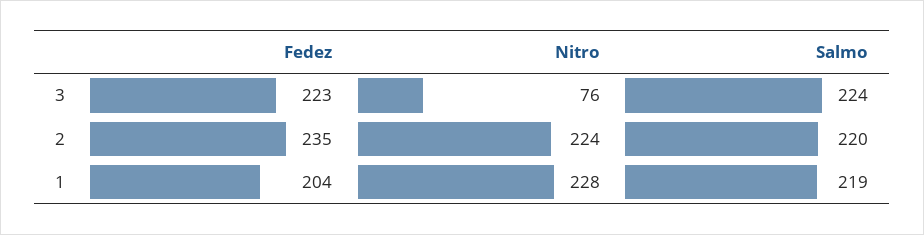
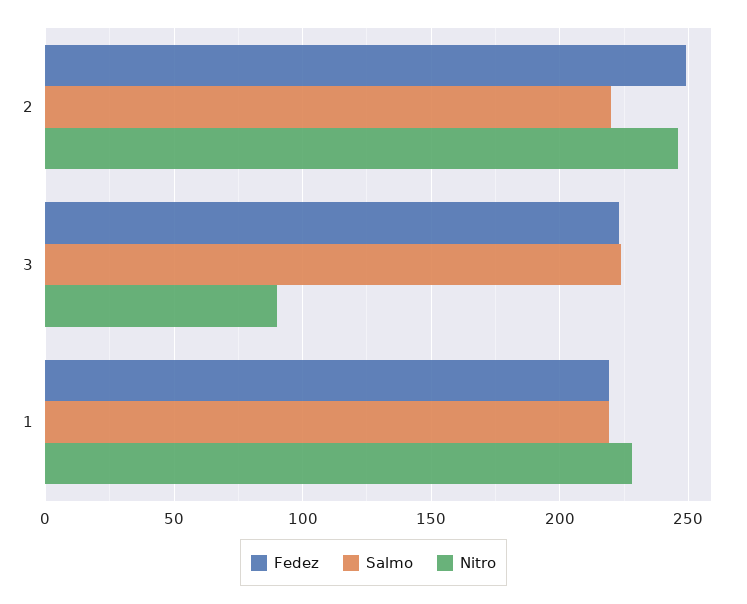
Nitro, 3: 76 -> 90
Fedez, 2: 235 -> 250
Nitro, 2: 224 -> 245
Fedez, 1: 204 -> 220

